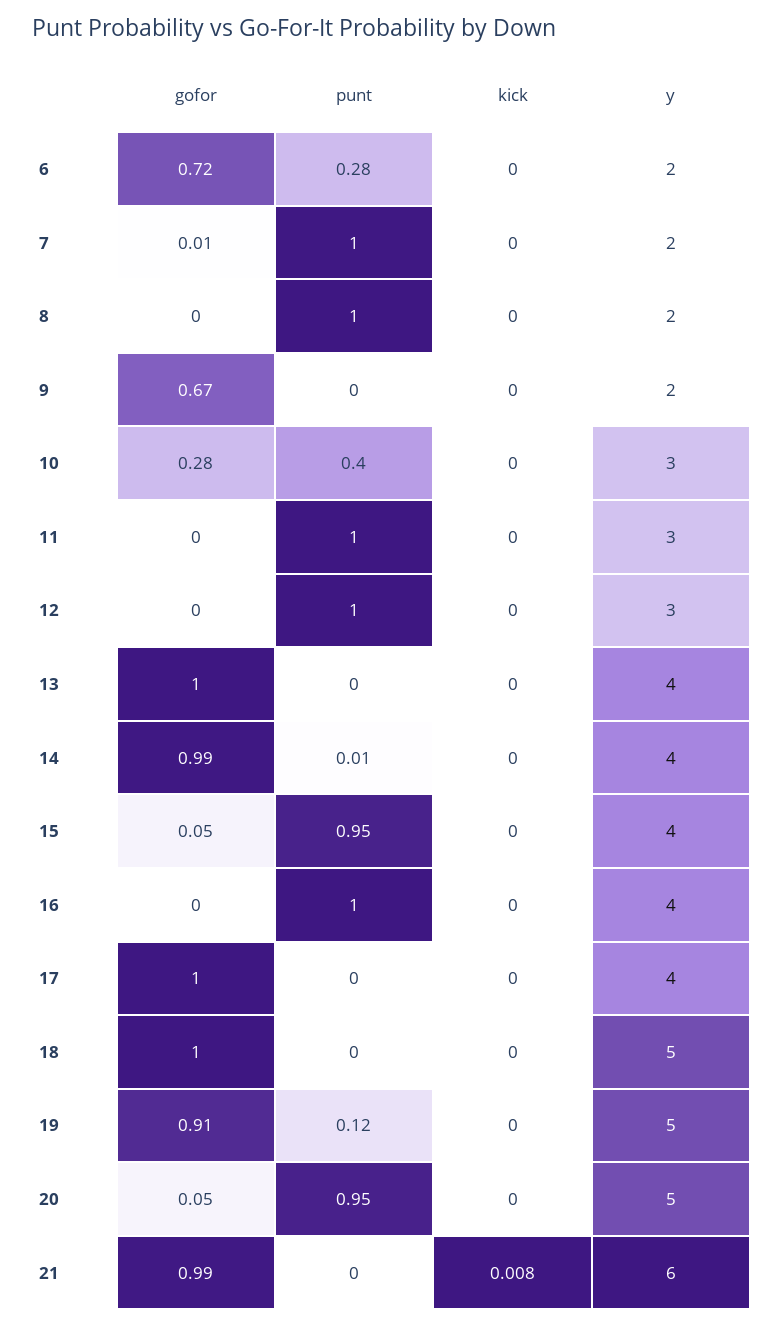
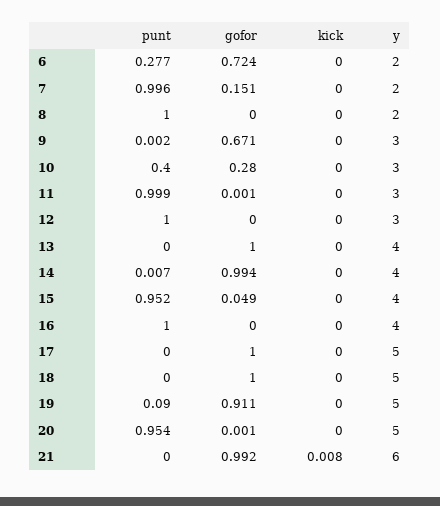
gofor, 7: 0.01 -> 0.151
y, 9: 2 -> 3
y, 17: 4 -> 5
punt, 19: 0.12 -> 0.09
gofor, 20: 0.05 -> 0.001

